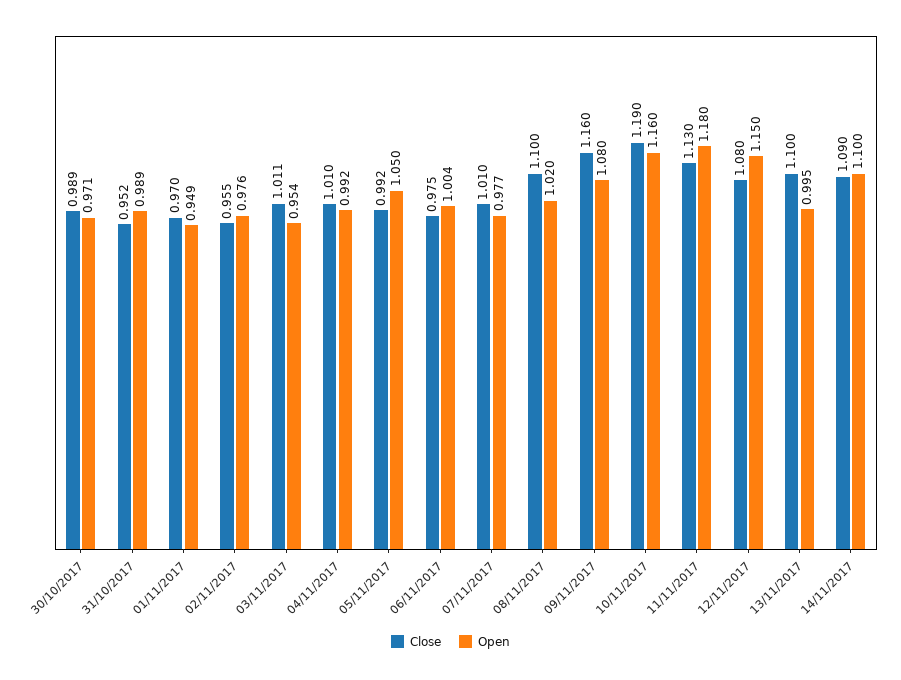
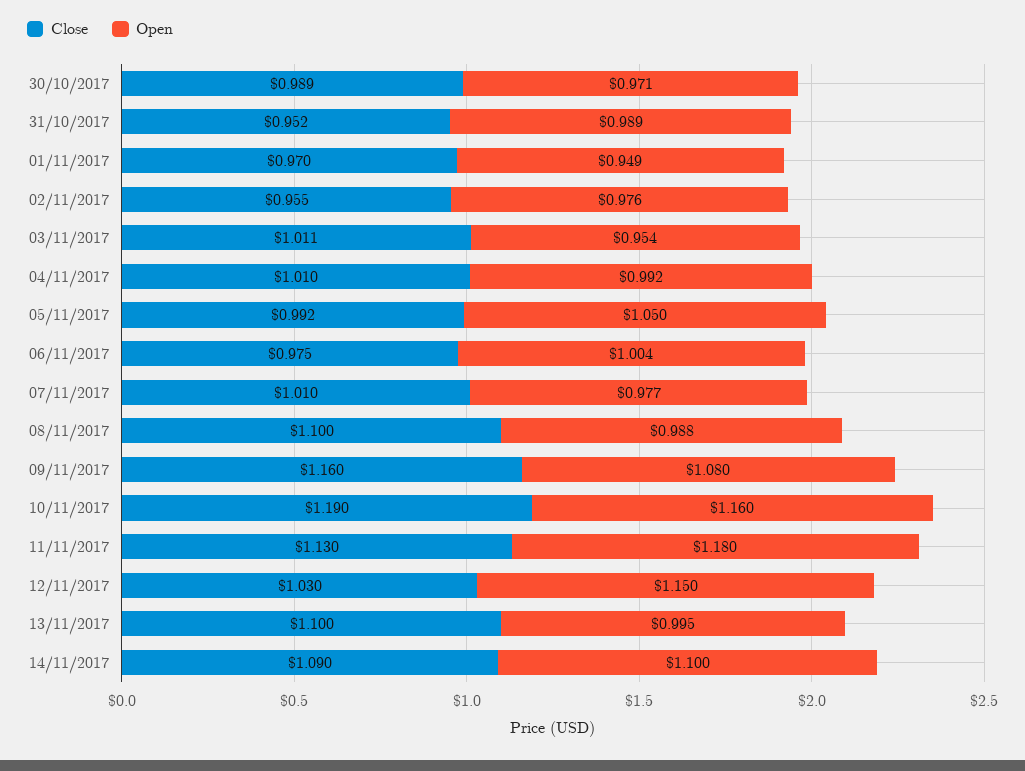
Open, 08/11/2017: 1.02 -> 0.988
Close, 12/11/2017: 1.08 -> 1.03

